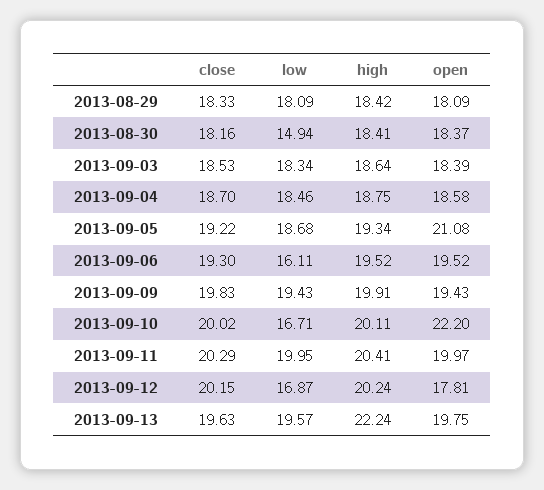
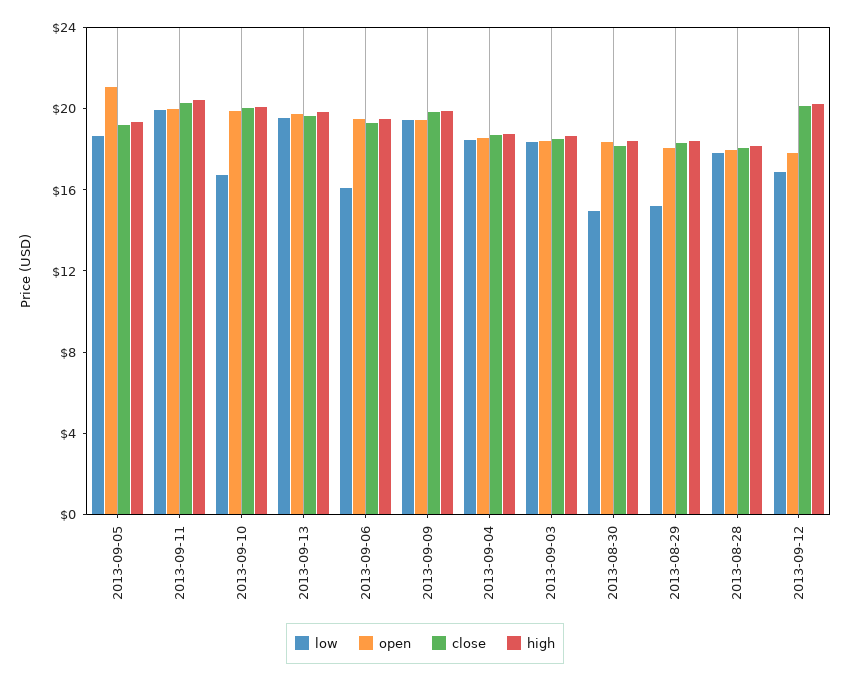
low, 2013-08-29: 18.09 -> 15
open, 2013-09-10: 22.2 -> 20
high, 2013-09-13: 22.24 -> 20
low, 2013-08-28: none -> 18
open, 2013-08-28: none -> 18
close, 2013-08-28: none -> 18
high, 2013-08-28: none -> 18

